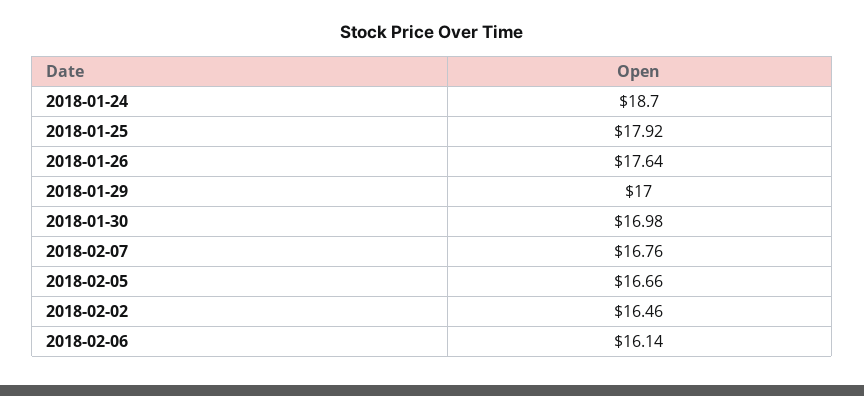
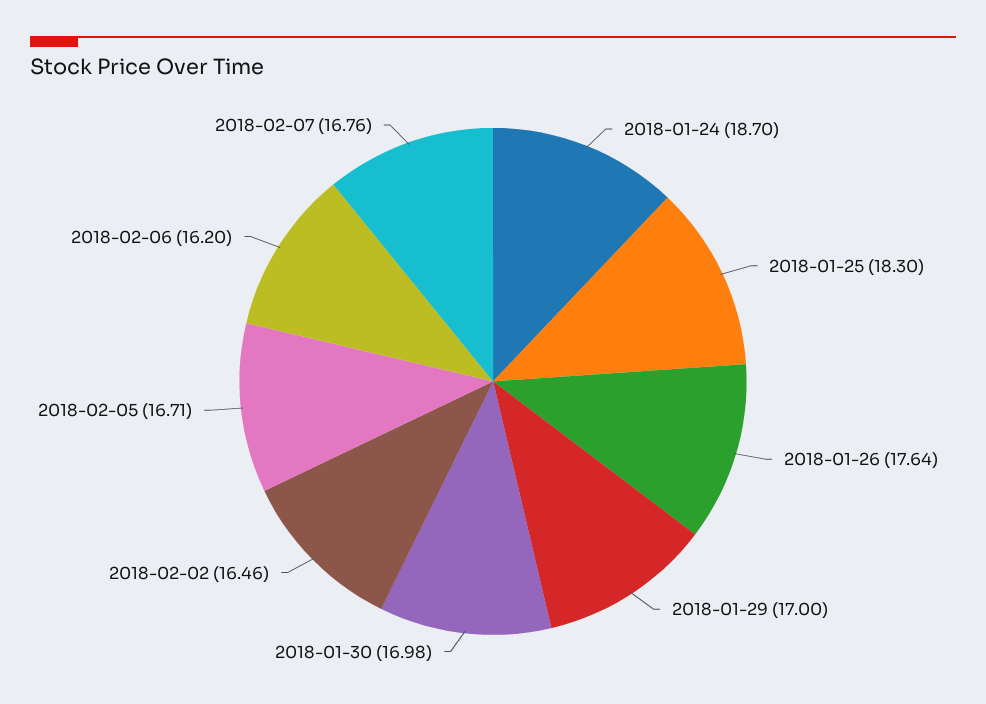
2018-01-25: 17.92 -> 18.3
2018-02-05: 16.66 -> 16.71
2018-02-06: 16.14 -> 16.2

